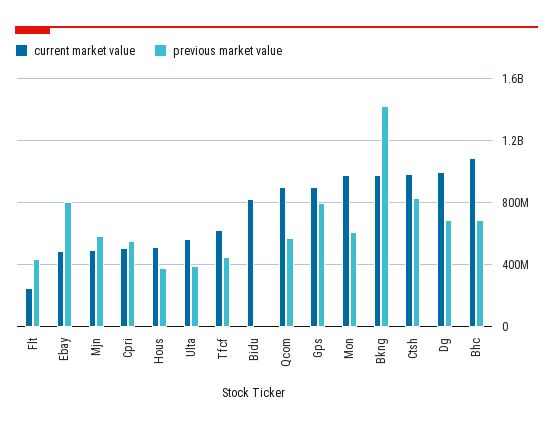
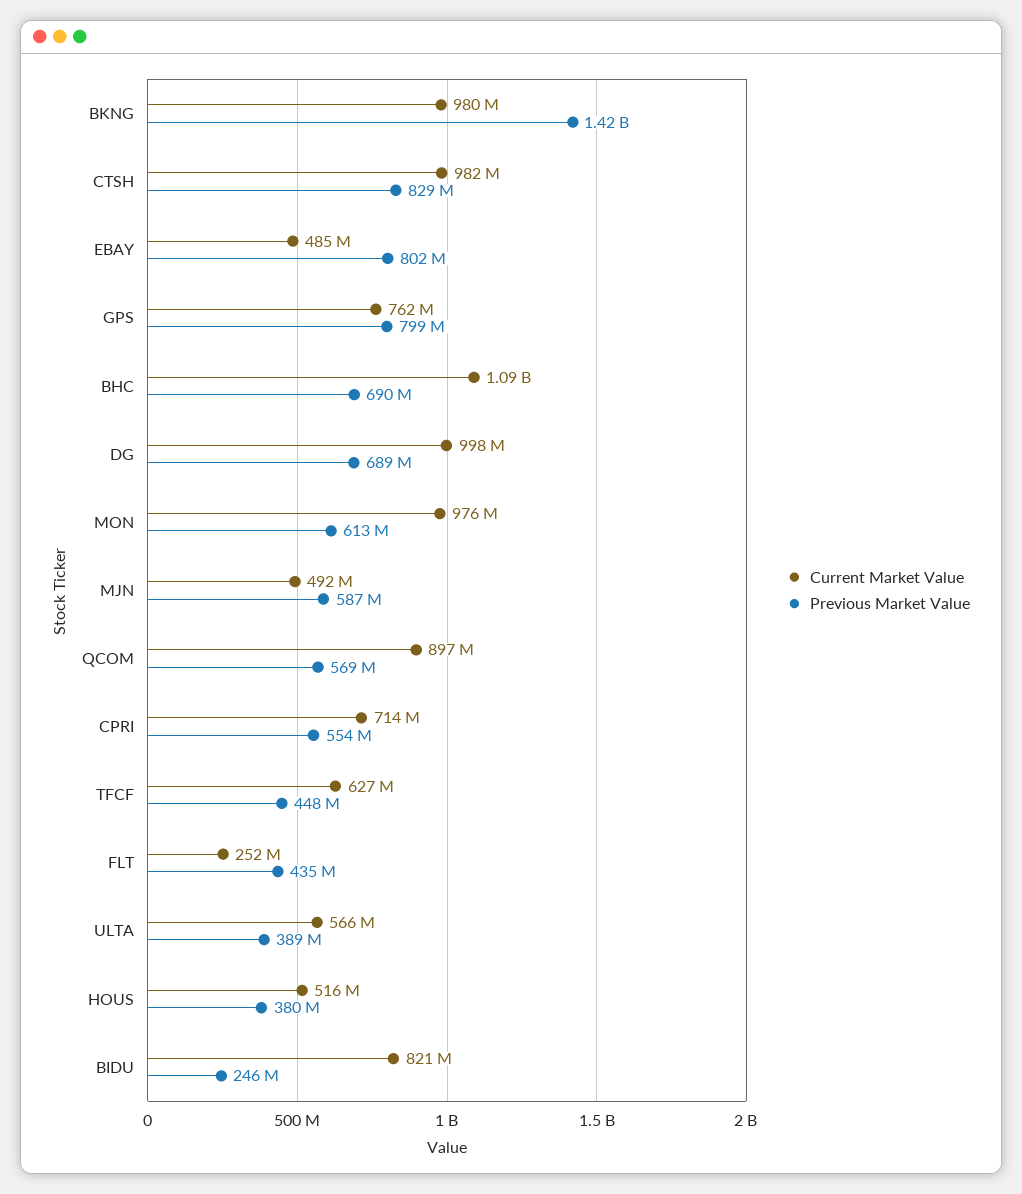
current market value, Cpri: 500000000 -> 714000000
previous market value, Bidu: 0 -> 246000000
current market value, Gps: 900000000 -> 762000000

